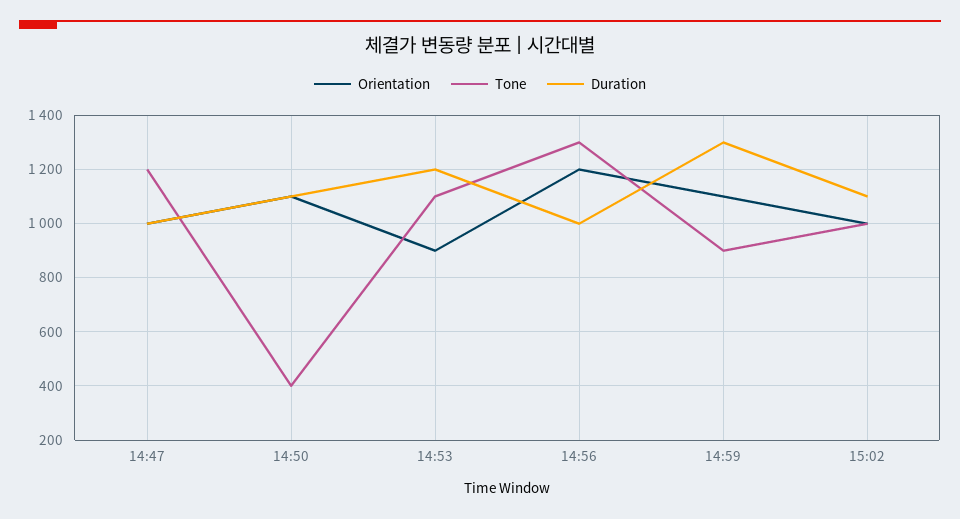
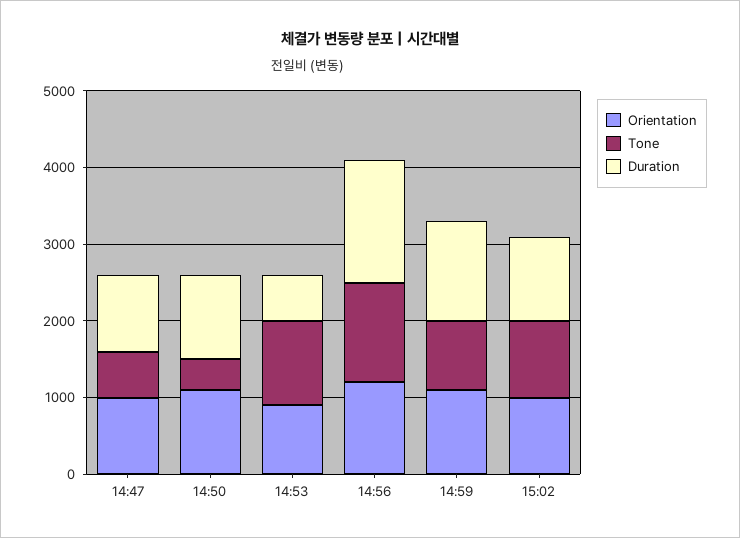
Tone, 14:47: 1200 -> 600
Duration, 14:53: 1200 -> 600
Duration, 14:56: 1000 -> 1600

